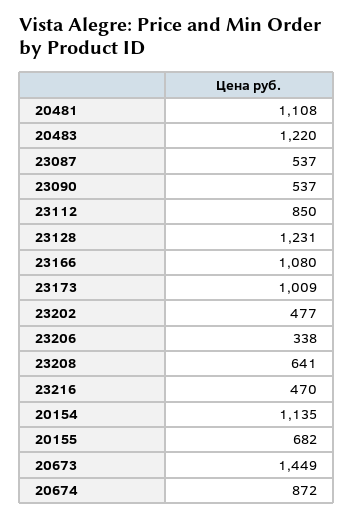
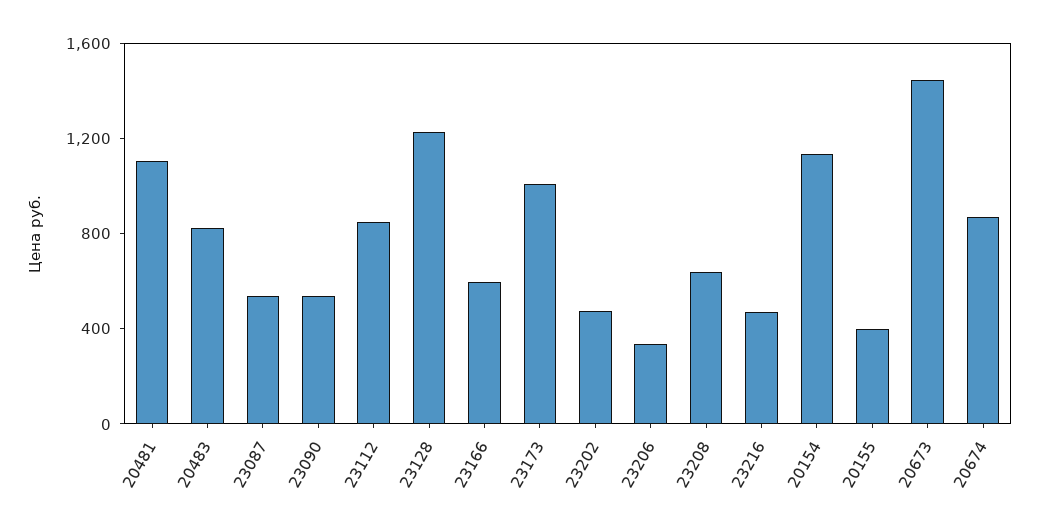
20483: 1220 -> 800
23166: 1080 -> 600
20155: 682 -> 400

